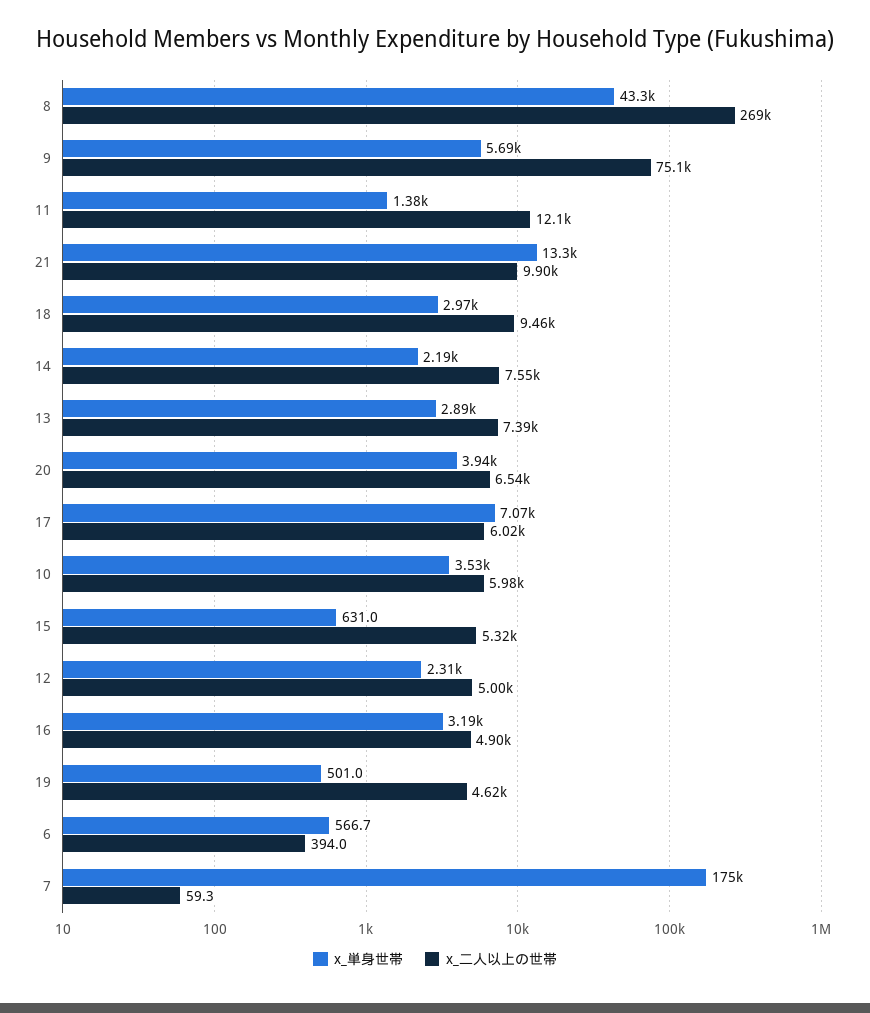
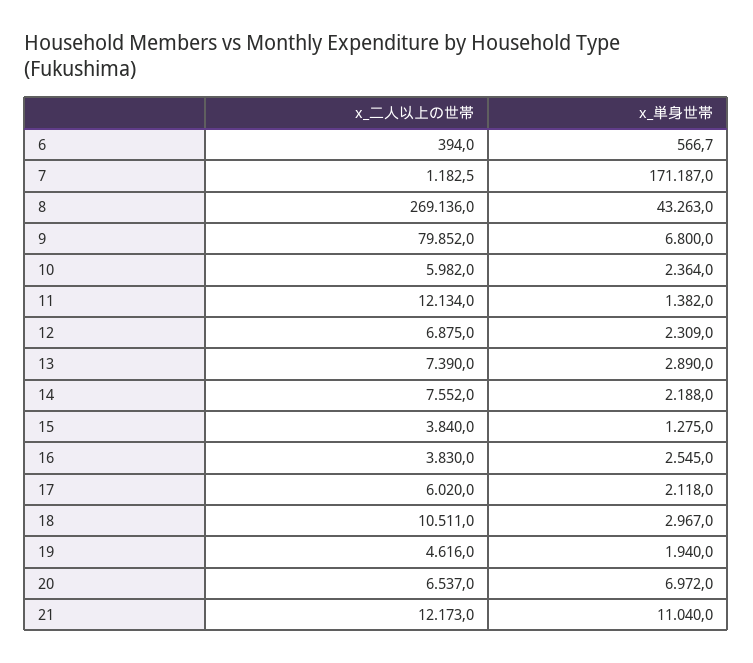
x_単身世帯, 9: 5690 -> 6800
x_二人以上の世帯, 9: 75100 -> 79852
x_単身世帯, 21: 13300 -> 11040
x_二人以上の世帯, 21: 9900 -> 12173
x_二人以上の世帯, 18: 9460 -> 10511
x_単身世帯, 20: 3940 -> 6972
x_単身世帯, 17: 7070 -> 2118
x_単身世帯, 10: 3530 -> 2364
x_単身世帯, 15: 631 -> 1275
x_二人以上の世帯, 15: 5320 -> 3840
x_二人以上の世帯, 12: 5000 -> 6875
x_単身世帯, 16: 3190 -> 2545
x_二人以上の世帯, 16: 4900 -> 3830
x_単身世帯, 19: 501 -> 1940
x_単身世帯, 7: 175000 -> 171187
x_二人以上の世帯, 7: 59.3 -> 1182.5

